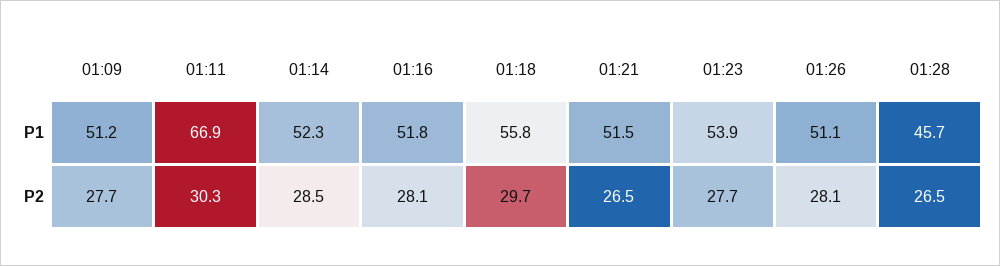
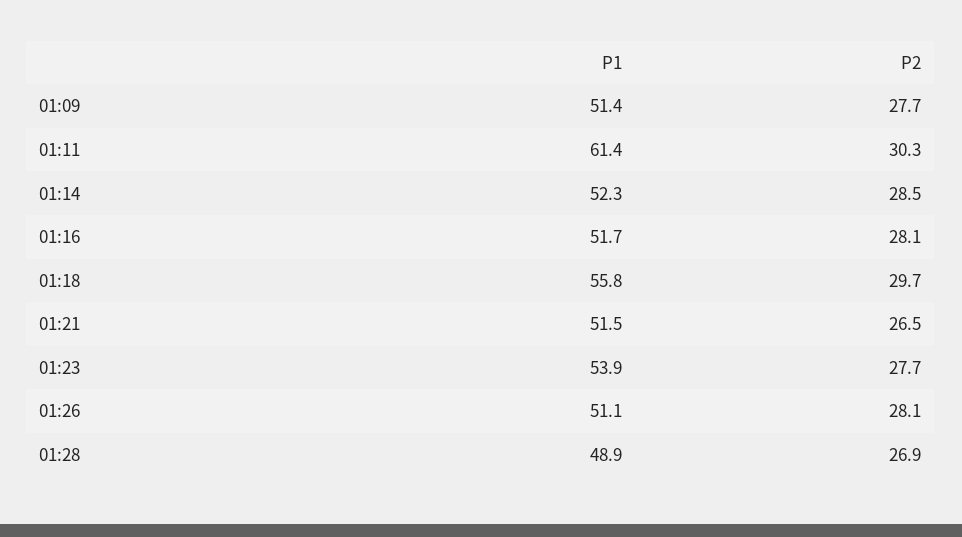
01:09, P1: 51.2 -> 51.4
01:11, P1: 66.9 -> 61.4
01:16, P1: 51.8 -> 51.7
01:28, P1: 45.7 -> 48.9
01:28, P2: 26.5 -> 26.9

